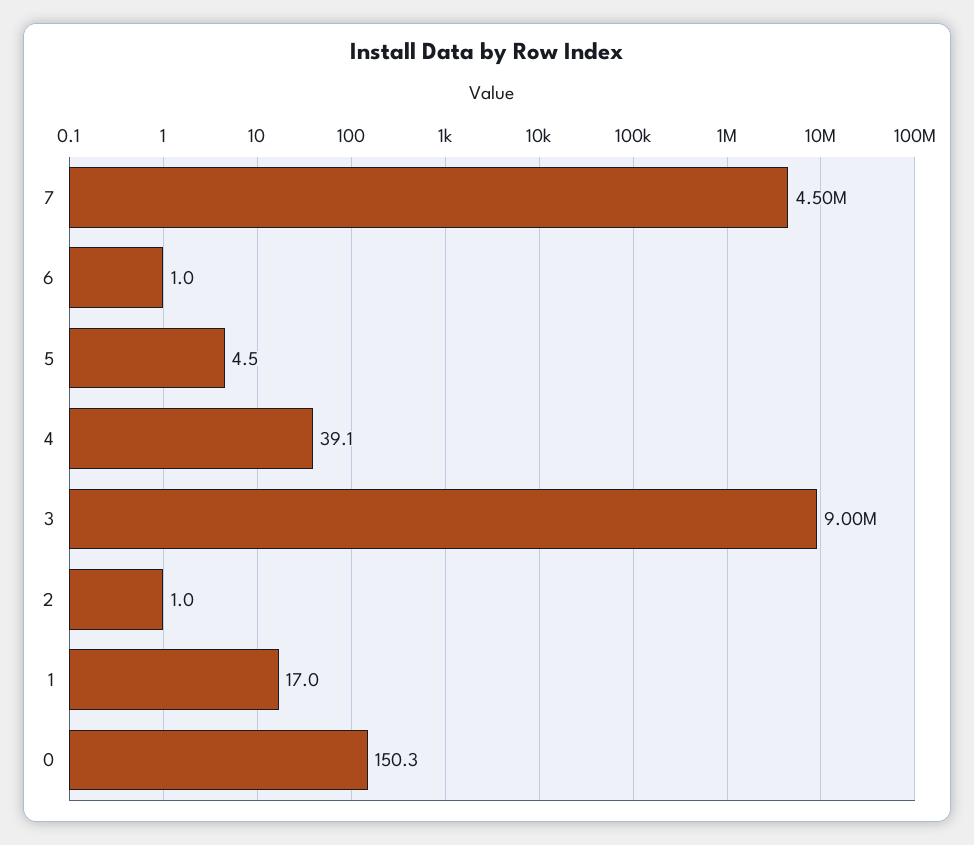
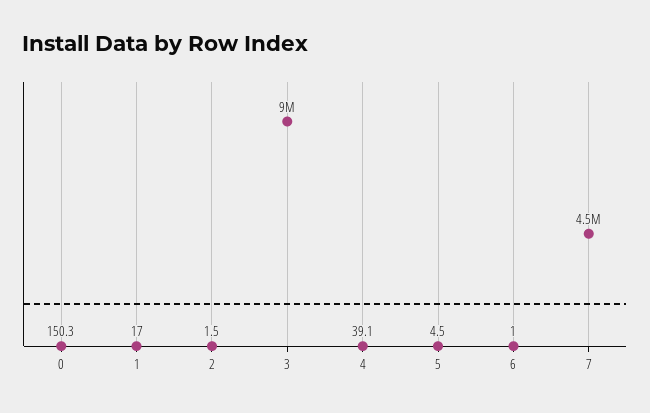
2: 1 -> 1.5

